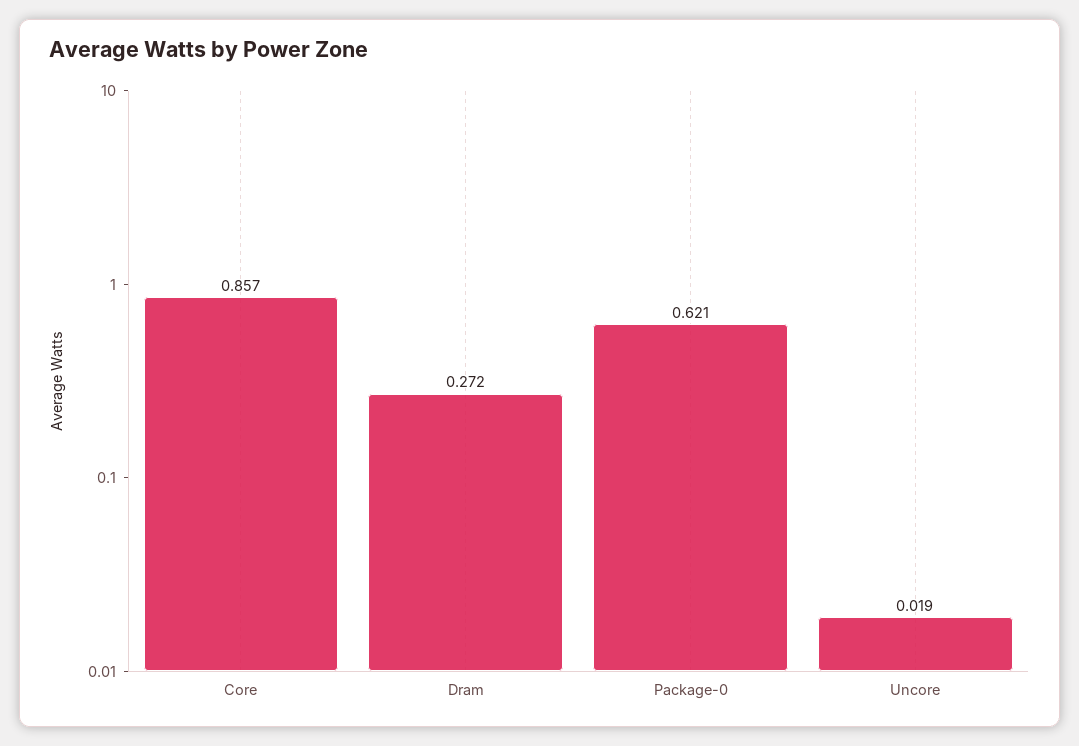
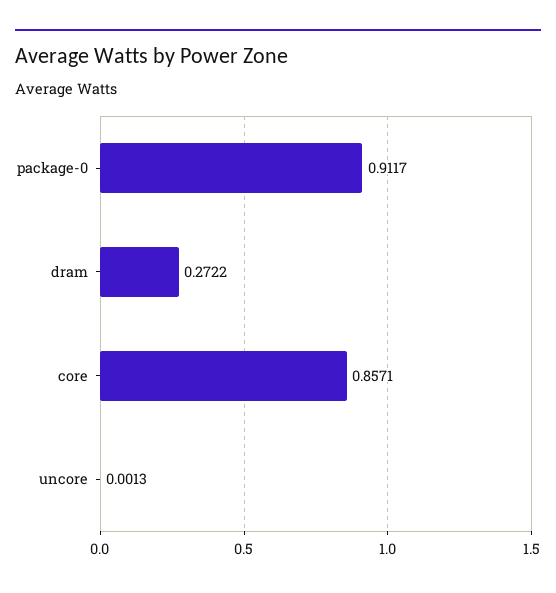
Package-0: 0.621 -> 0.9117
Uncore: 0.019 -> 0.0013

